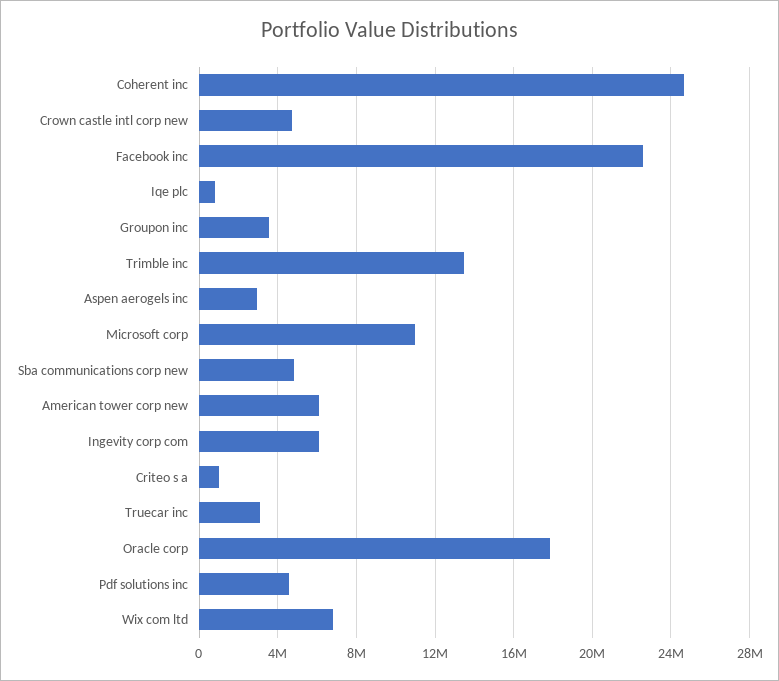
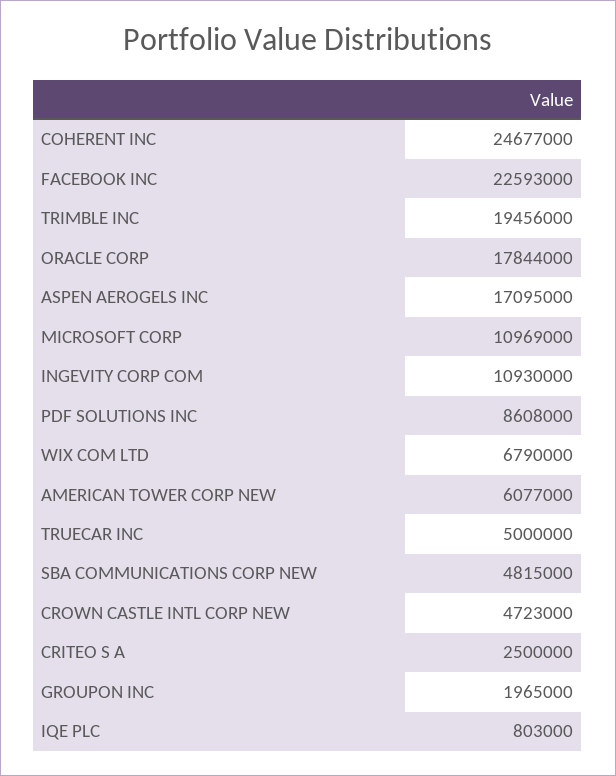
Groupon inc: 3500000 -> 1965000
Trimble inc: 13500000 -> 19456000
Aspen aerogels inc: 3000000 -> 17095000
Ingevity corp com: 6000000 -> 10930000
Criteo s a: 1000000 -> 2500000
Truecar inc: 3000000 -> 5000000
Pdf solutions inc: 4500000 -> 8608000

